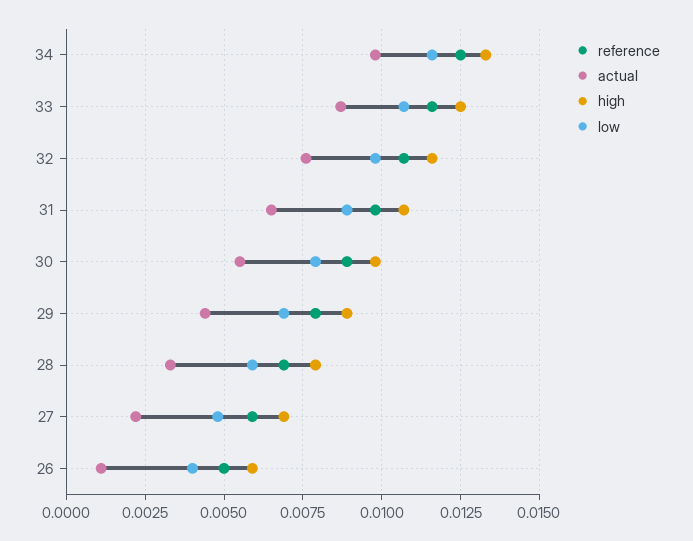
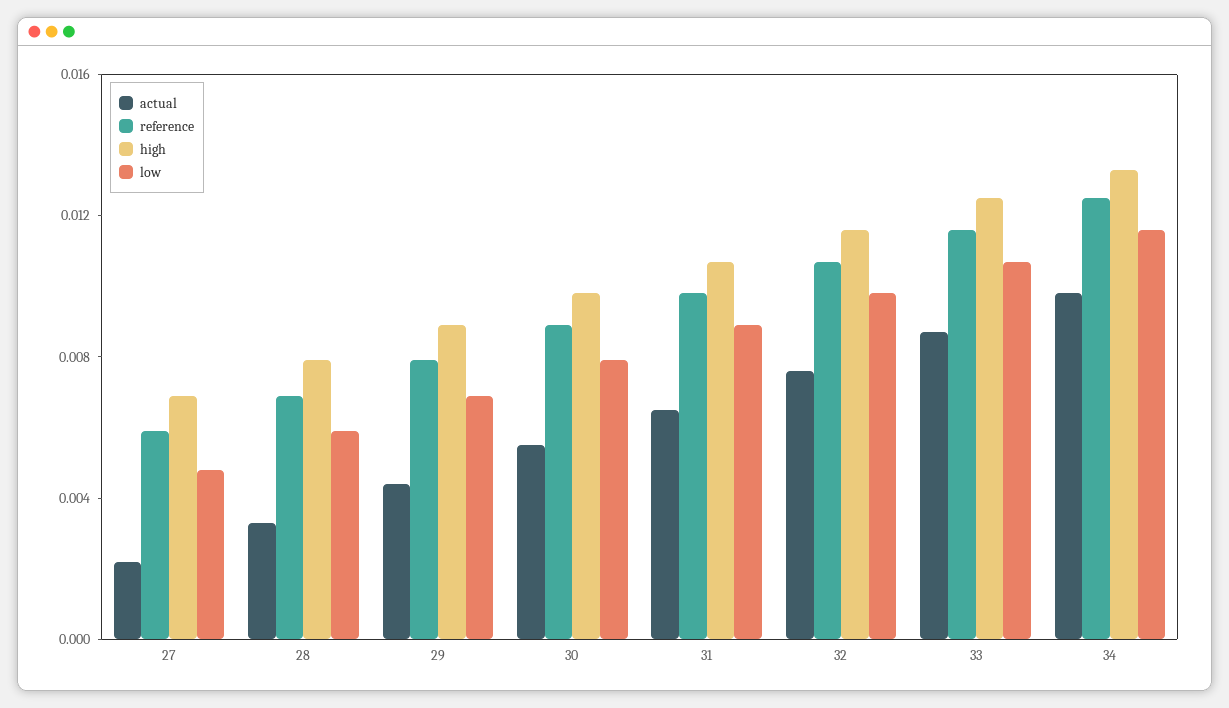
reference, 26: 0.005 -> none
actual, 26: 0.001 -> none
high, 26: 0.006 -> none
low, 26: 0.004 -> none

